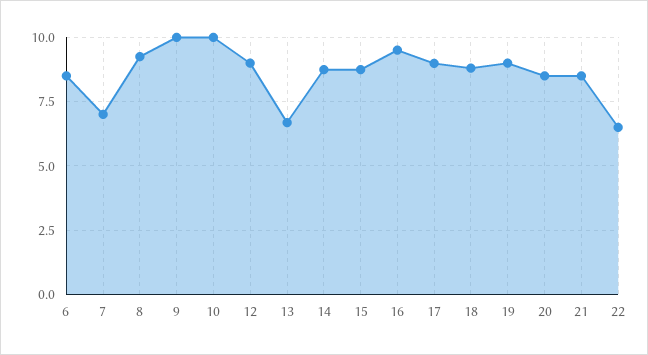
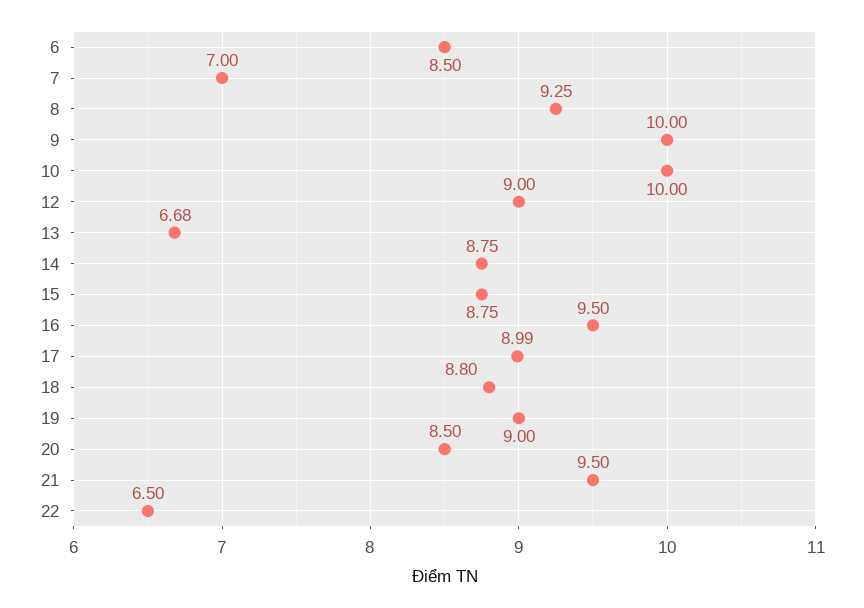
21: 8.5 -> 9.5

